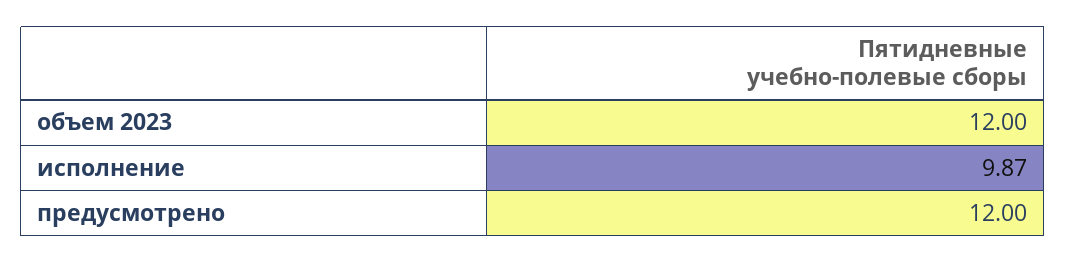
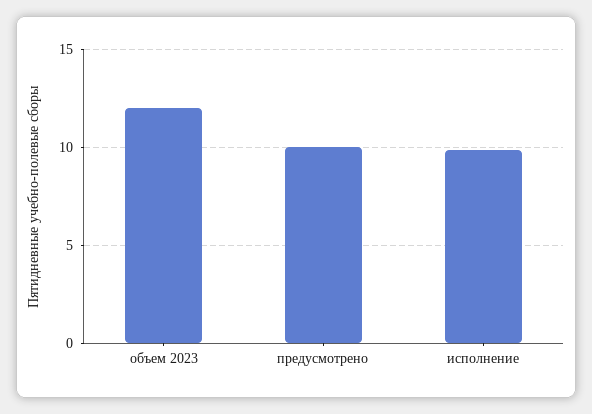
предусмотрено: 12 -> 10

